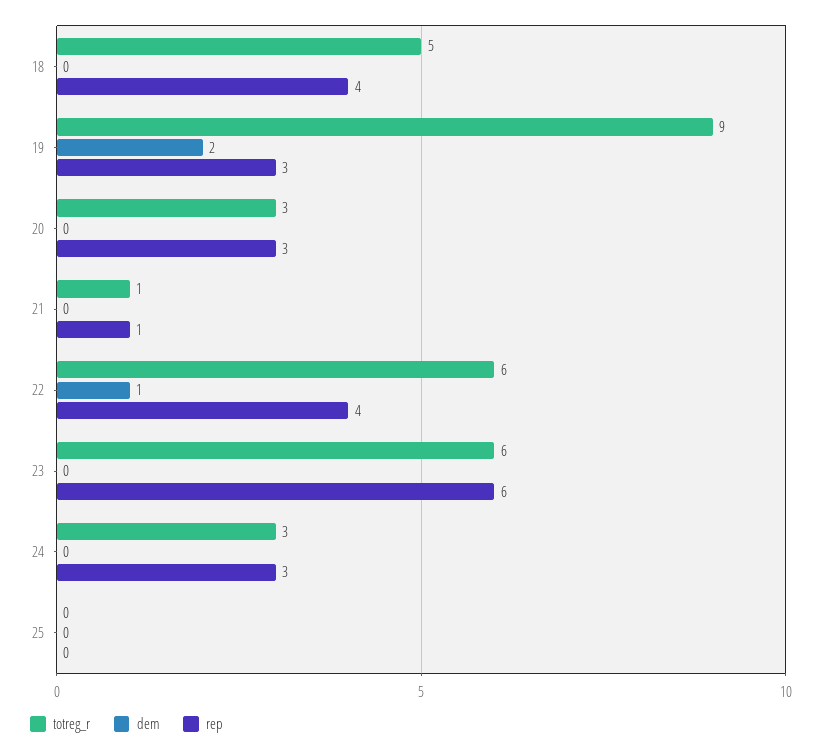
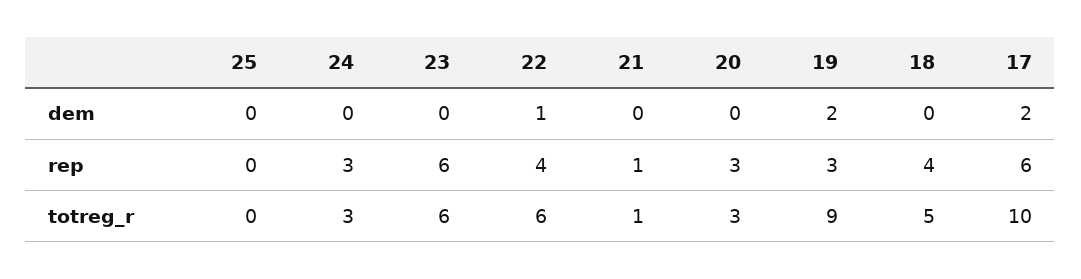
dem, 17: none -> 2
rep, 17: none -> 6
totreg_r, 17: none -> 10

